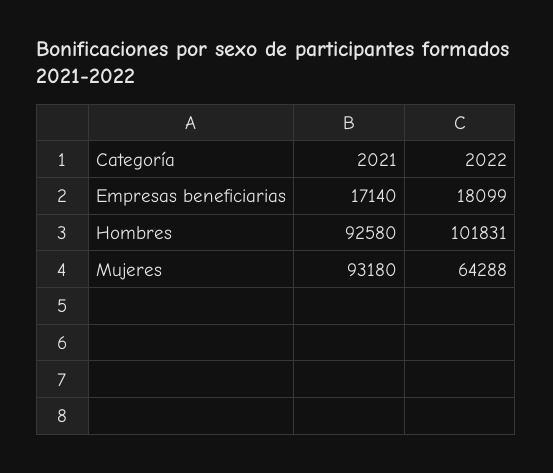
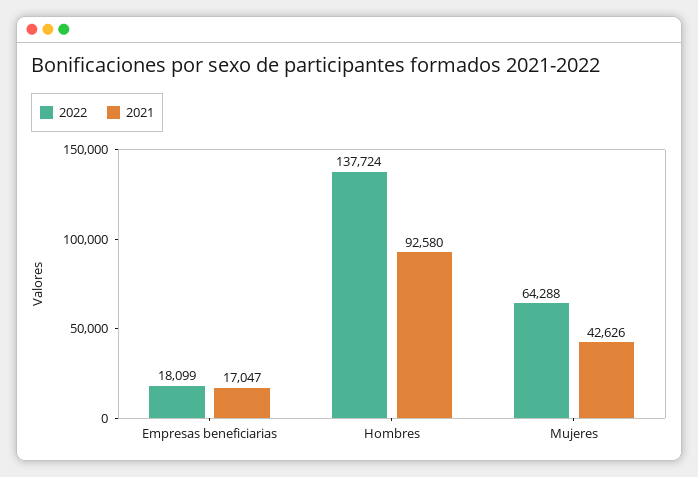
2021, Empresas beneficiarias: 17140 -> 17047
2022, Hombres: 101831 -> 137724
2021, Mujeres: 93180 -> 42626

